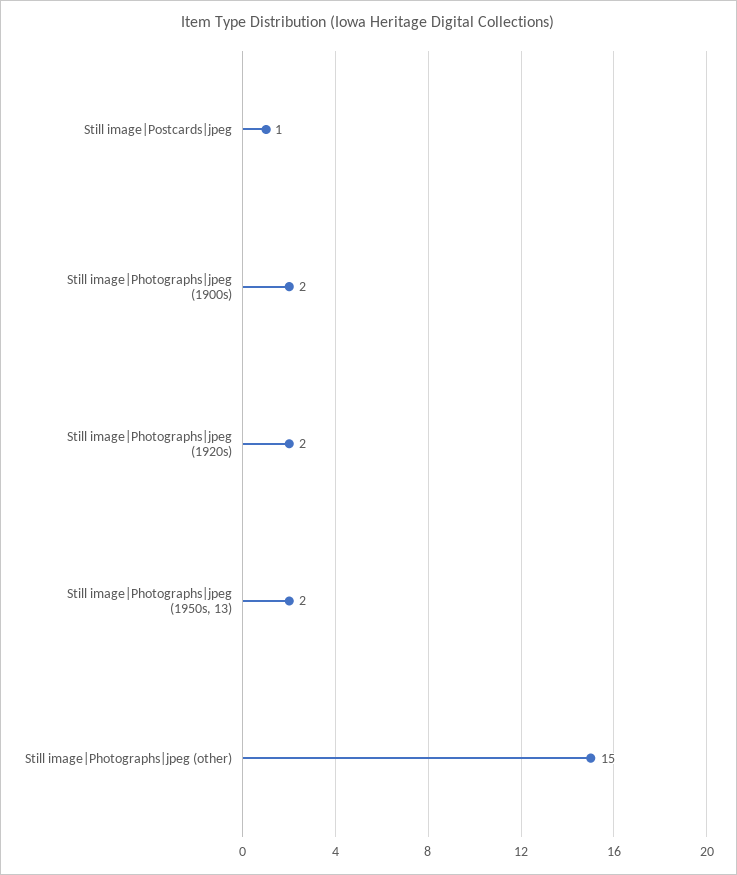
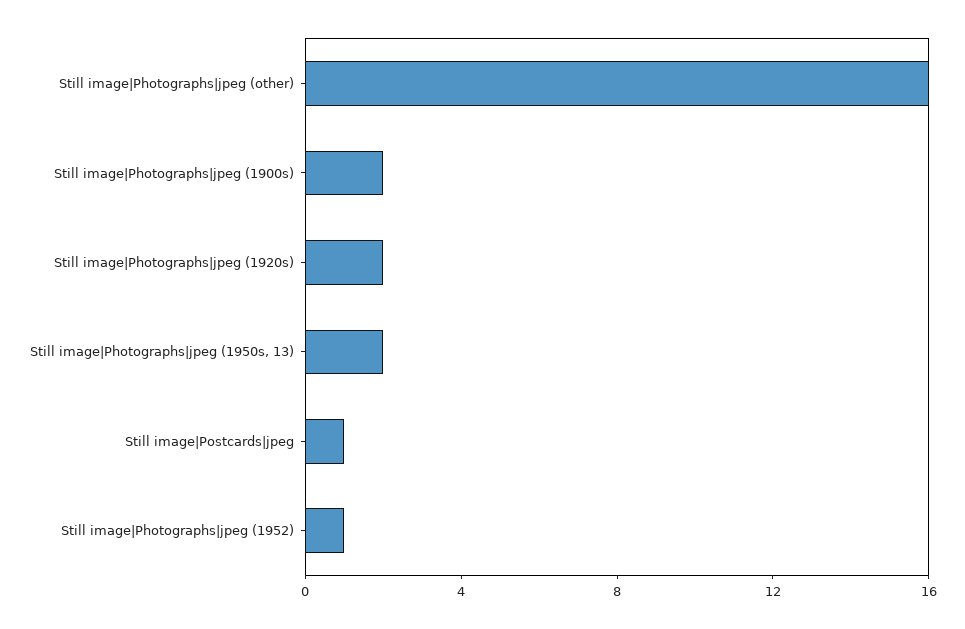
Still image|Photographs|jpeg (other): 15 -> 16
Still image|Photographs|jpeg (1952): none -> 1

